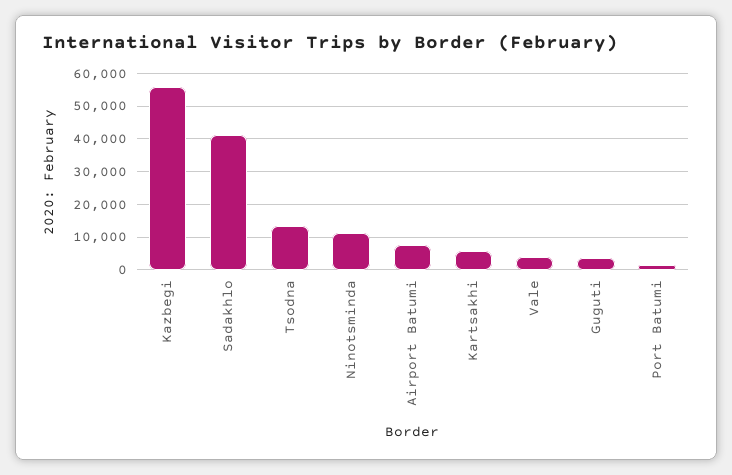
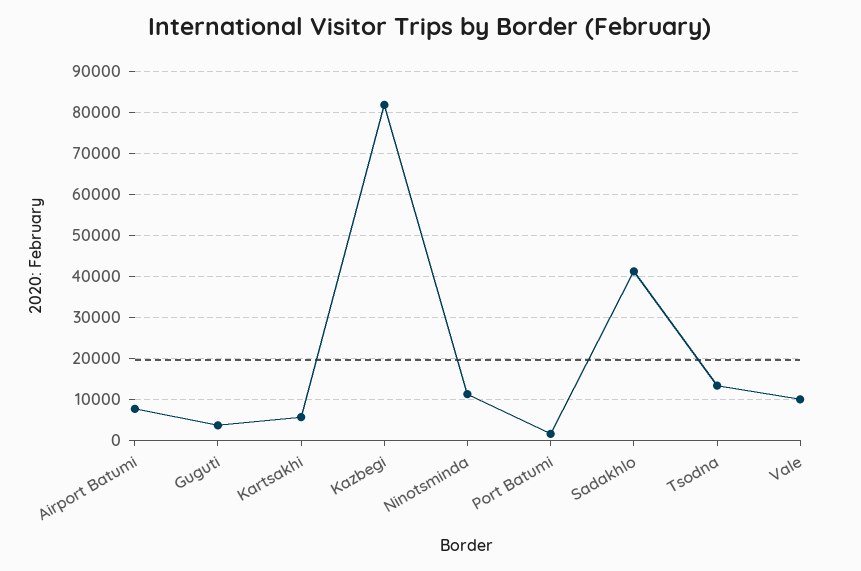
Kazbegi: 56000 -> 82000
Vale: 4000 -> 10000

